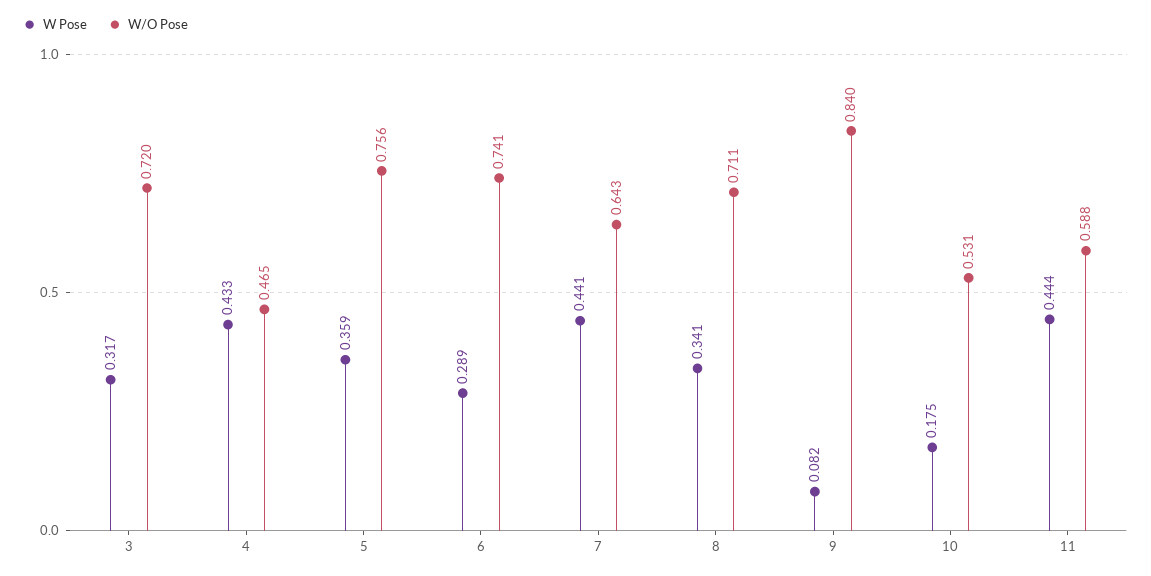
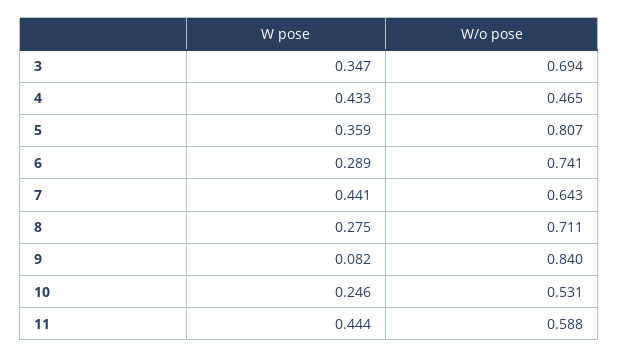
W Pose, 3: 0.317 -> 0.347
W/O Pose, 3: 0.72 -> 0.694
W/O Pose, 5: 0.756 -> 0.807
W Pose, 8: 0.341 -> 0.275
W Pose, 10: 0.175 -> 0.246

